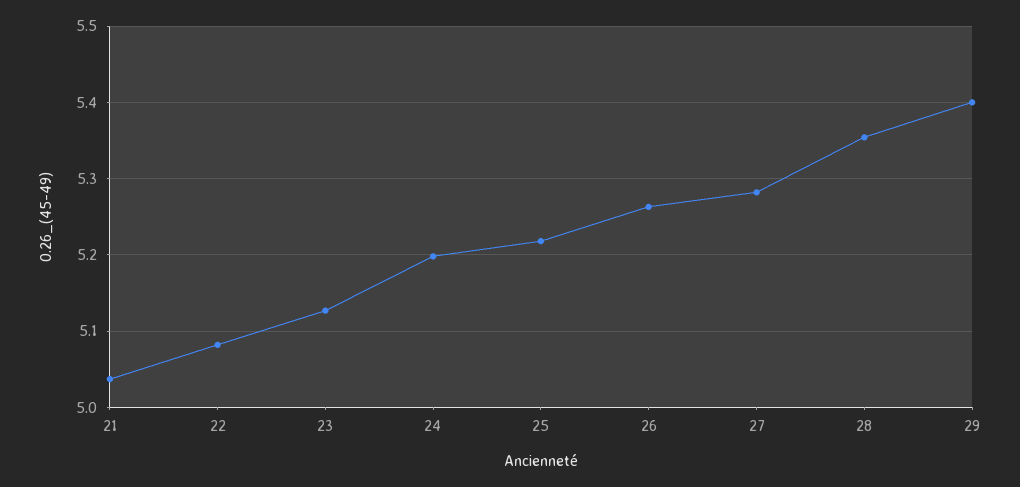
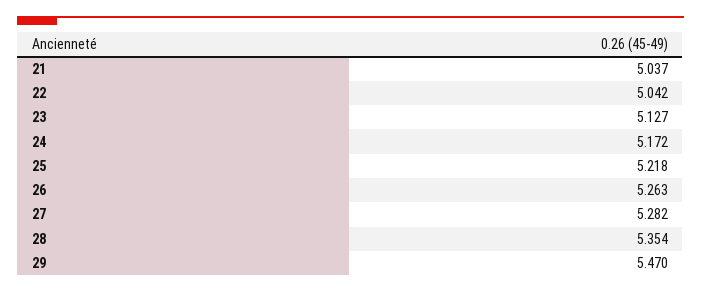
22: 5.08 -> 5.042
24: 5.2 -> 5.172
29: 5.4 -> 5.47

